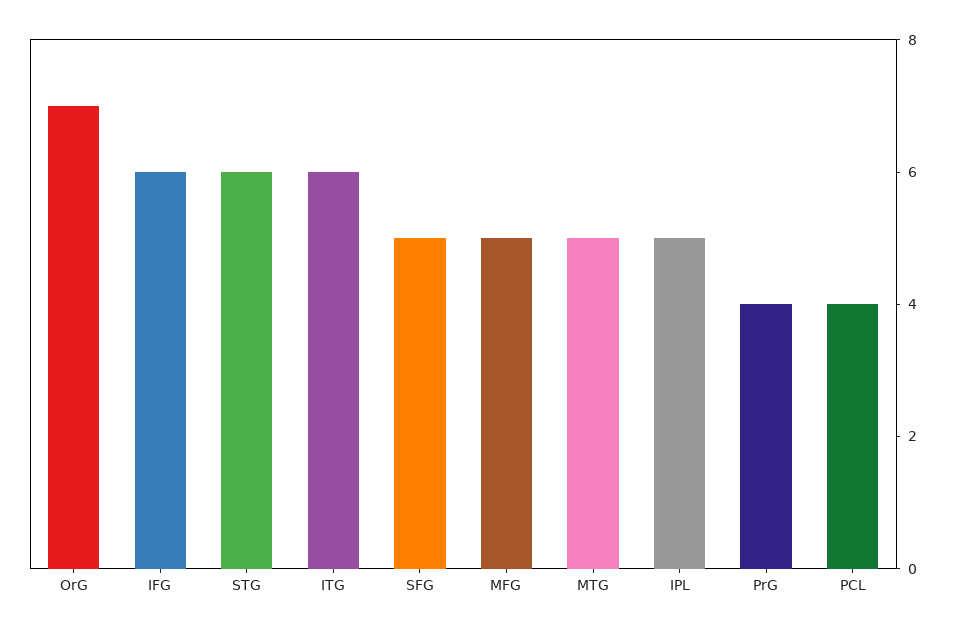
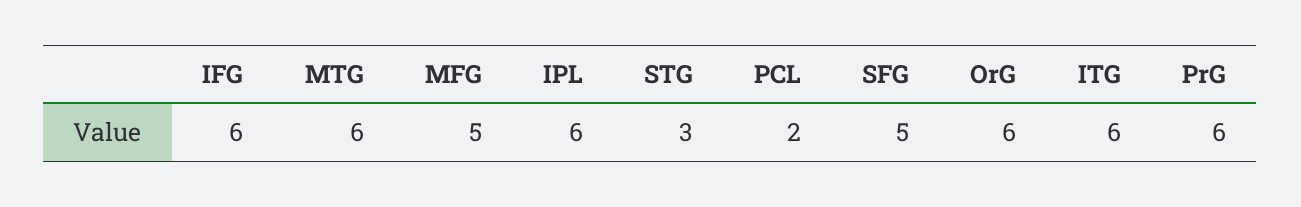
OrG: 7 -> 6
STG: 6 -> 3
MTG: 5 -> 6
IPL: 5 -> 6
PrG: 4 -> 6
PCL: 4 -> 2

